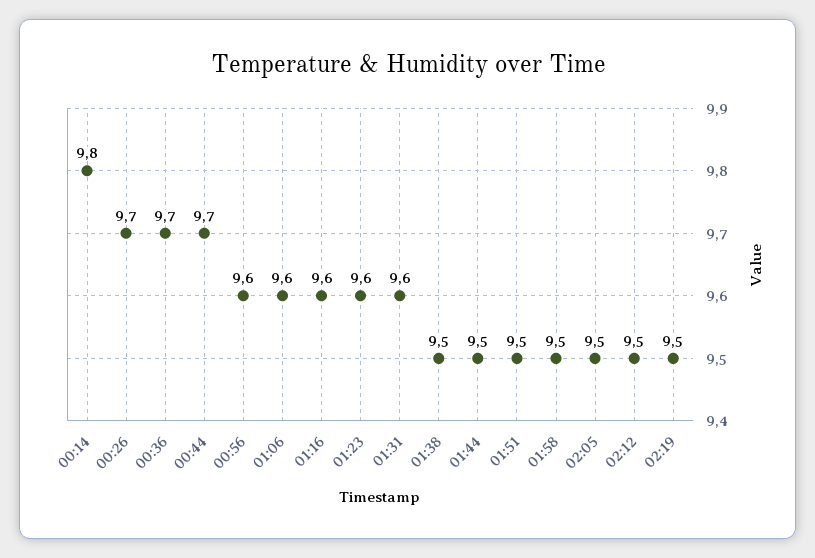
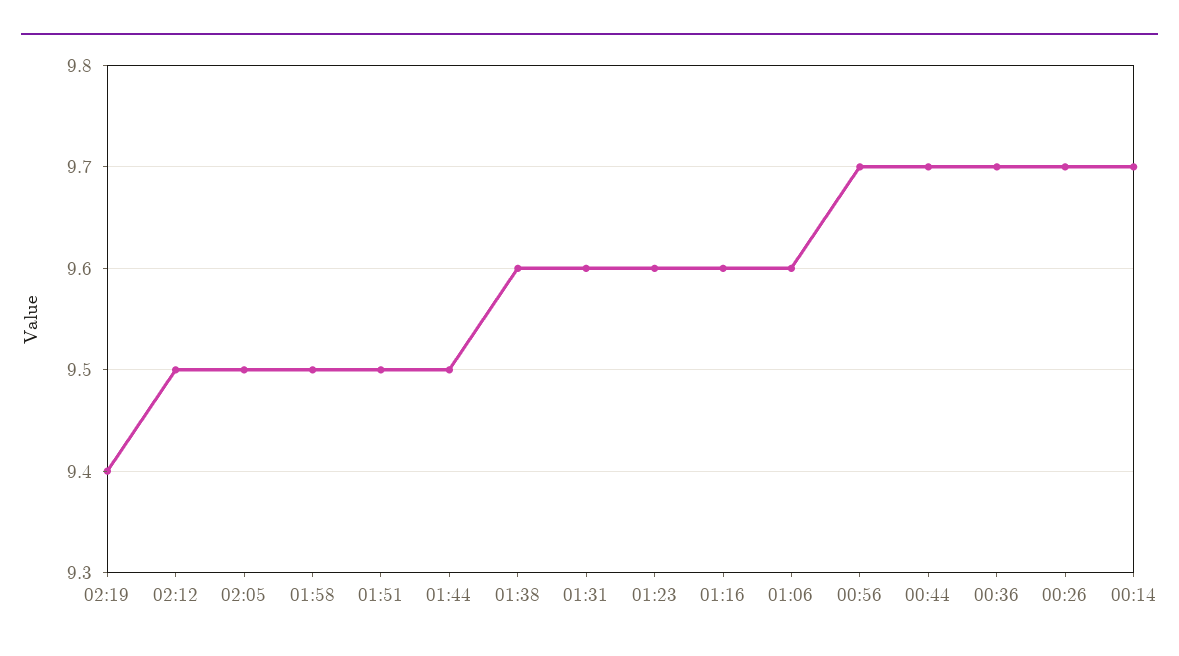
00:14: 9.8 -> 9.7
00:56: 9.6 -> 9.7
01:38: 9.5 -> 9.6
02:19: 9.5 -> 9.4

